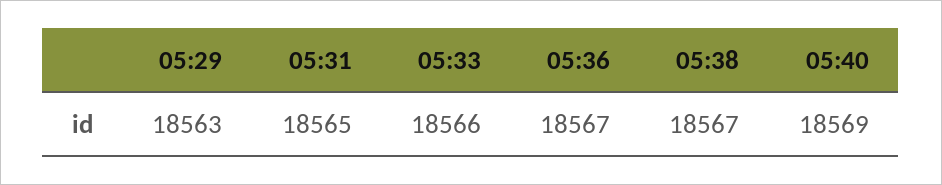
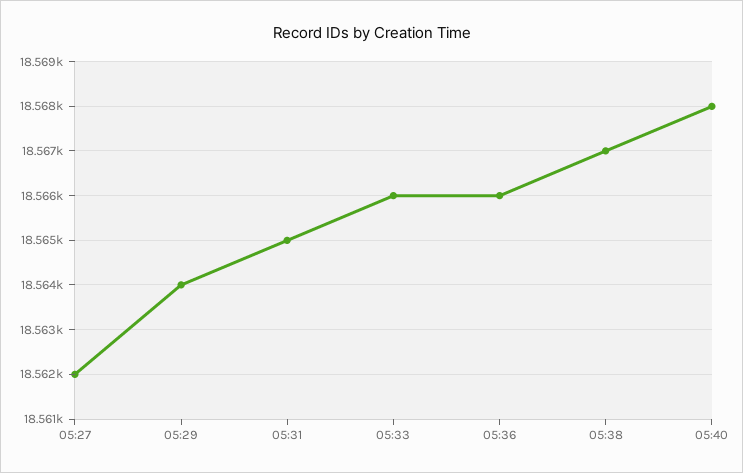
05:29: 18563 -> 18564
05:36: 18567 -> 18566
05:40: 18569 -> 18568
05:27: none -> 18562

